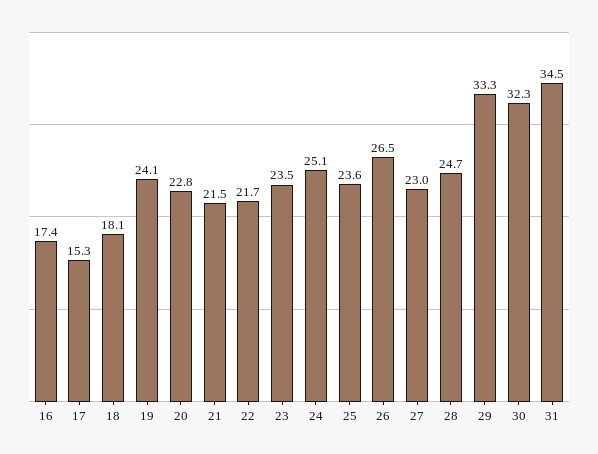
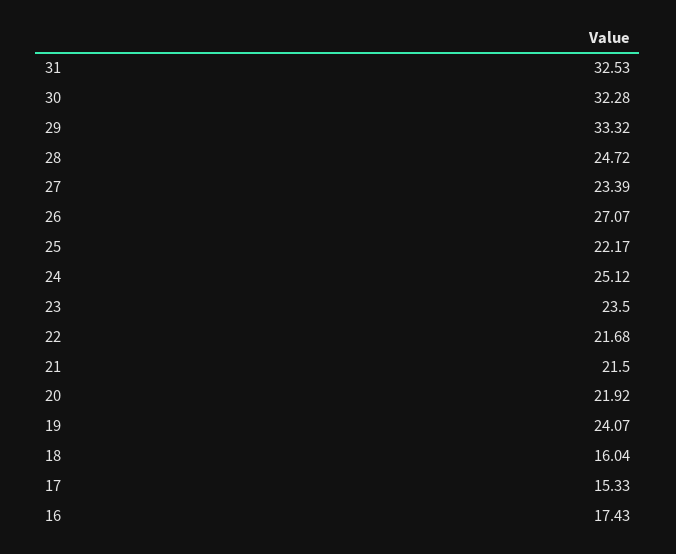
18: 18.1 -> 16.04
20: 22.8 -> 21.92
25: 23.6 -> 22.17
26: 26.5 -> 27.07
27: 23 -> 23.39
31: 34.5 -> 32.53

